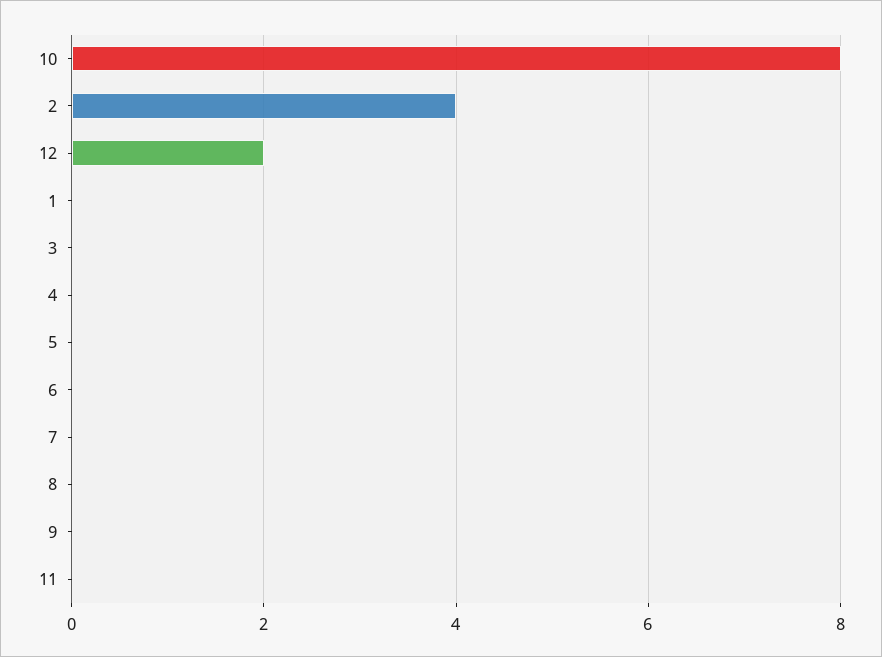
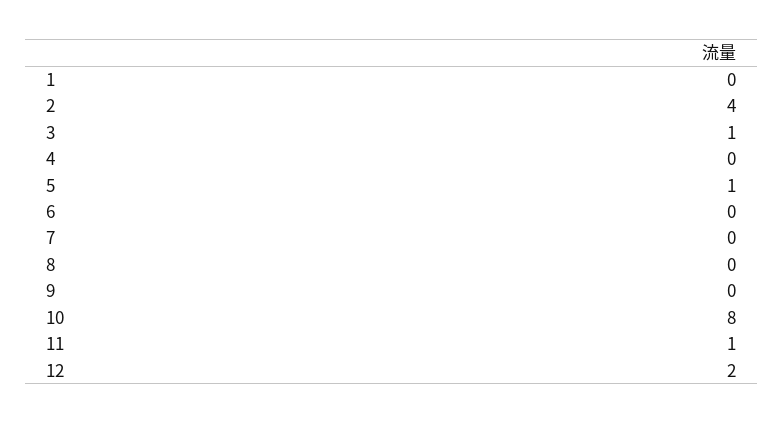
3: 0 -> 1
5: 0 -> 1
11: 0 -> 1

